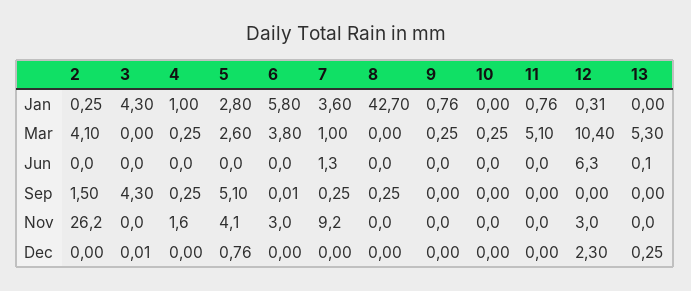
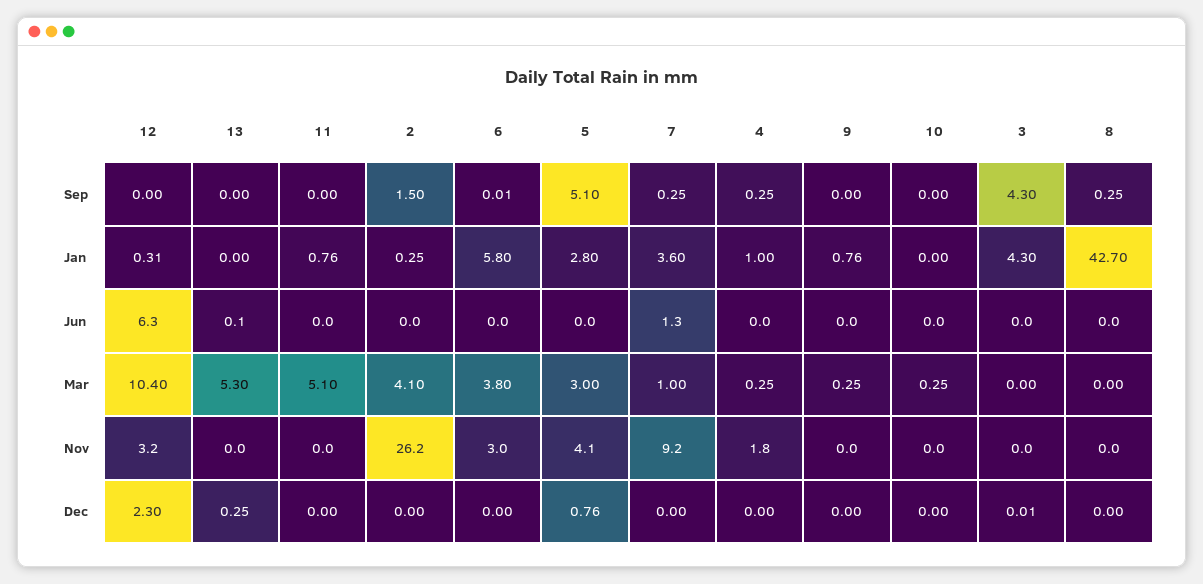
5, Mar: 2.6 -> 3
4, Nov: 1.6 -> 1.8
12, Nov: 3 -> 3.2

